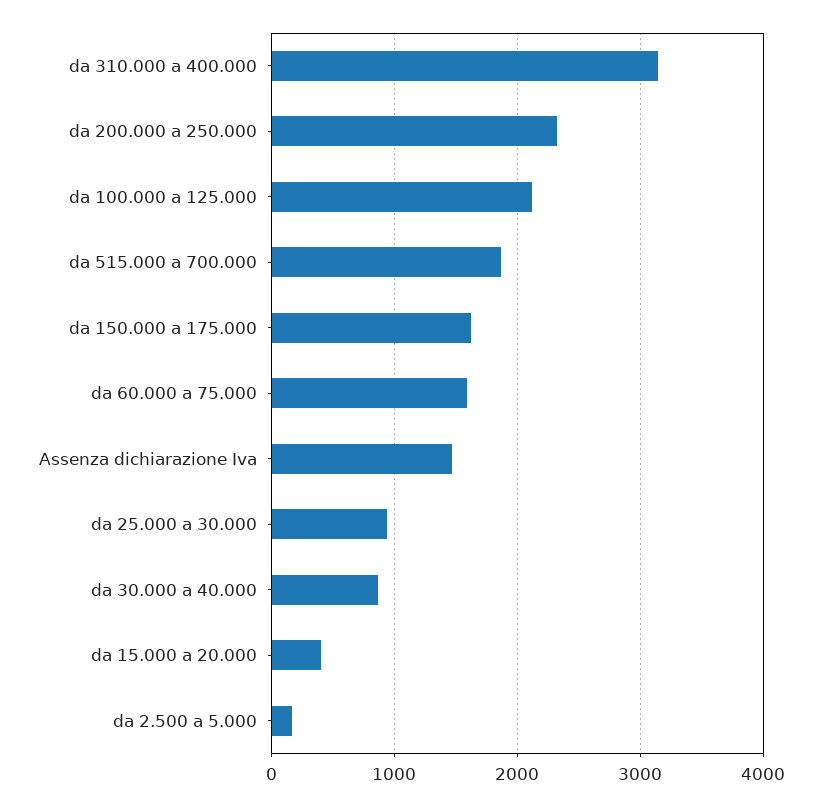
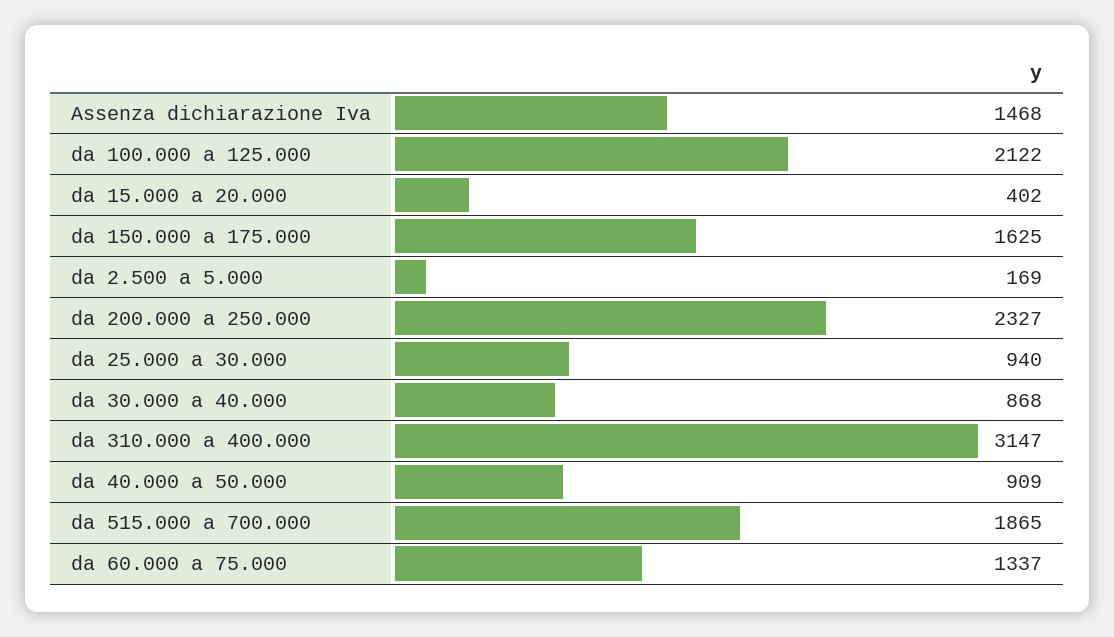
da 60.000 a 75.000: 1600 -> 1337
da 40.000 a 50.000: none -> 909

